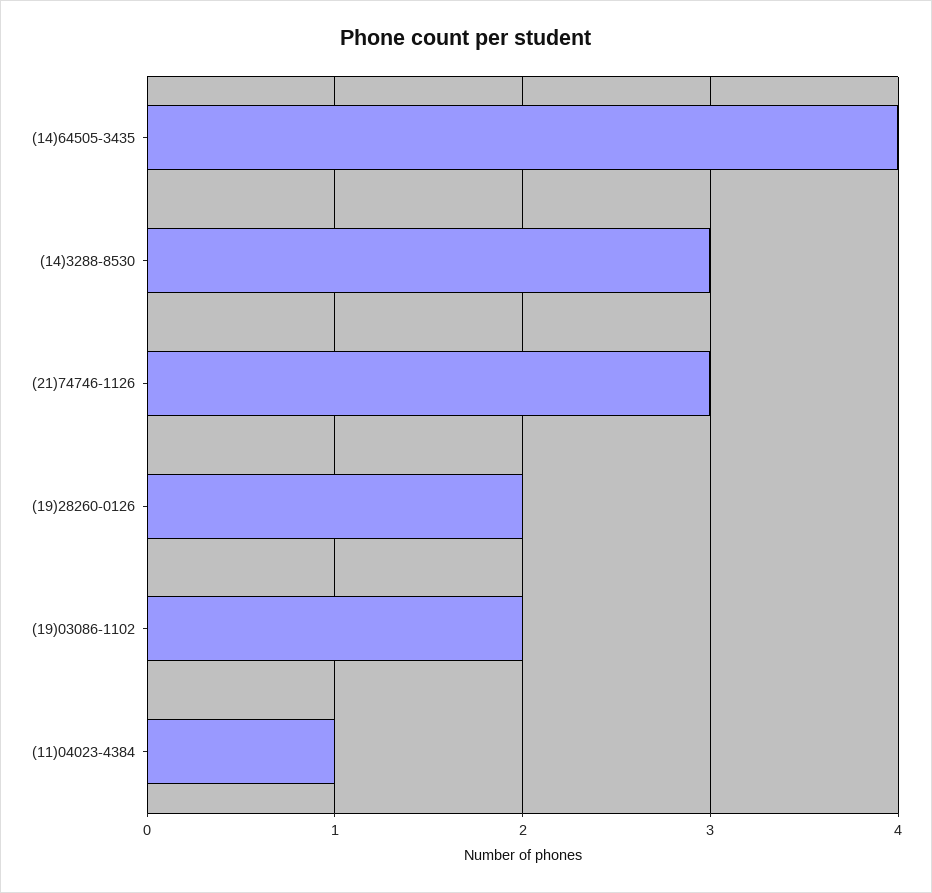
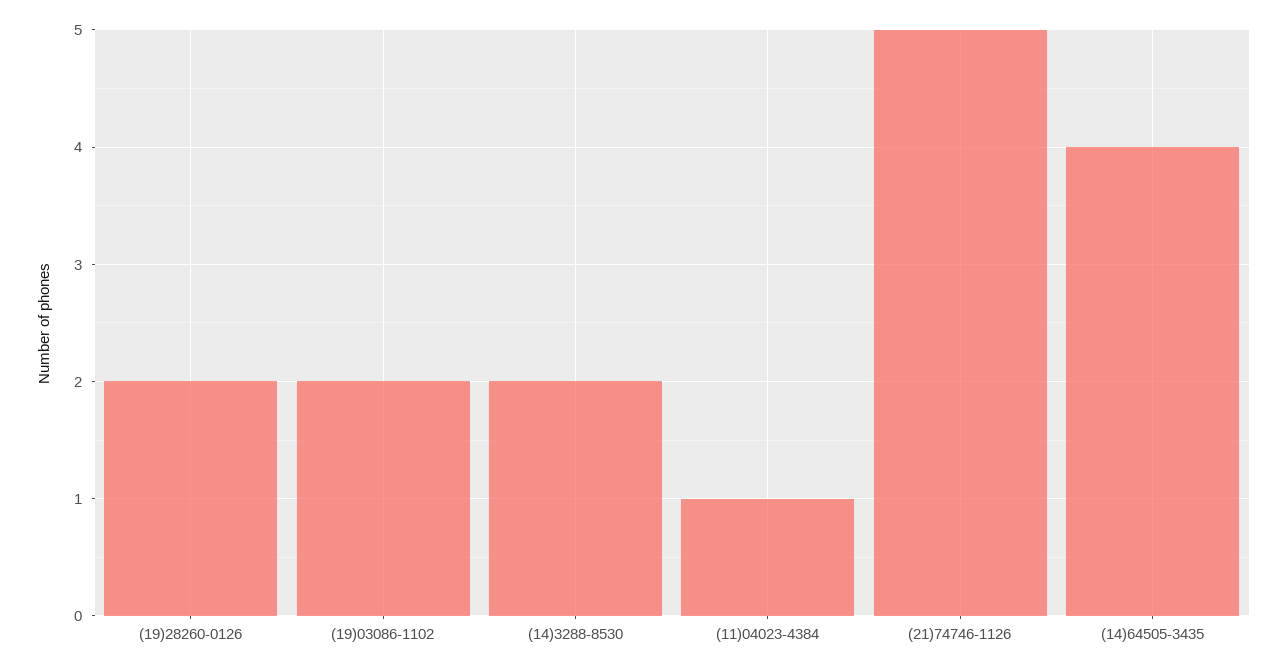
(14)3288-8530: 3 -> 2
(21)74746-1126: 3 -> 5

